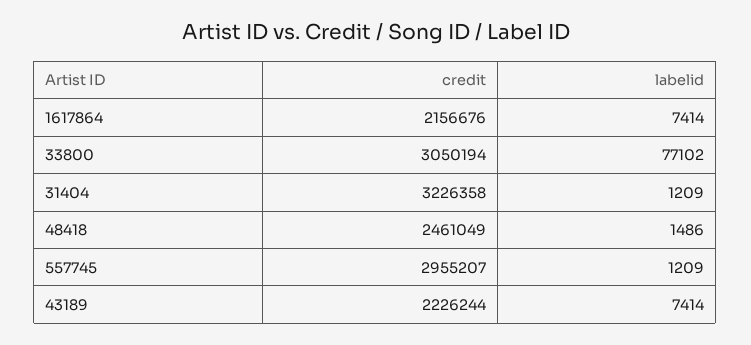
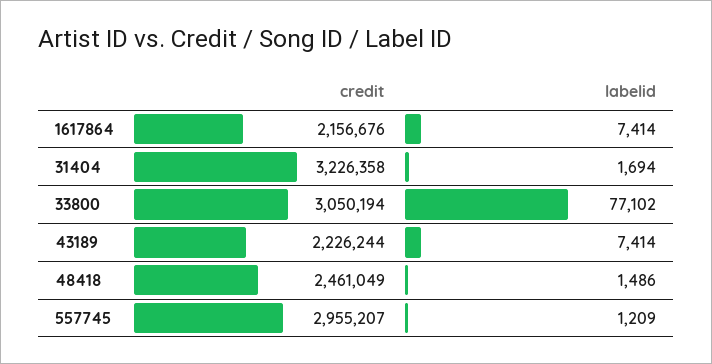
labelid, 31404: 1209 -> 1694

